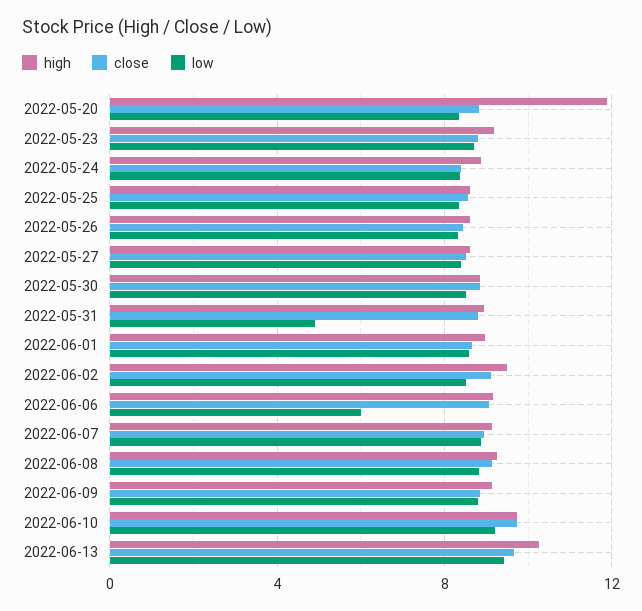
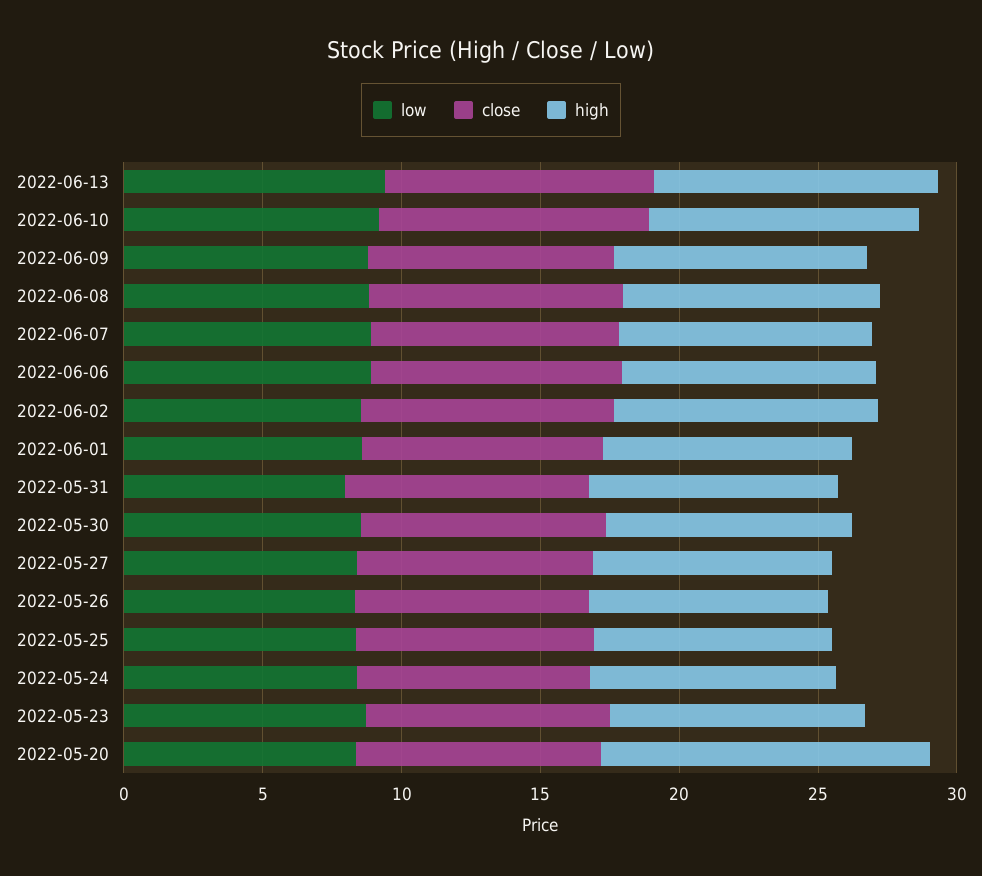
low, 2022-05-31: 5 -> 8
low, 2022-06-06: 6 -> 9

